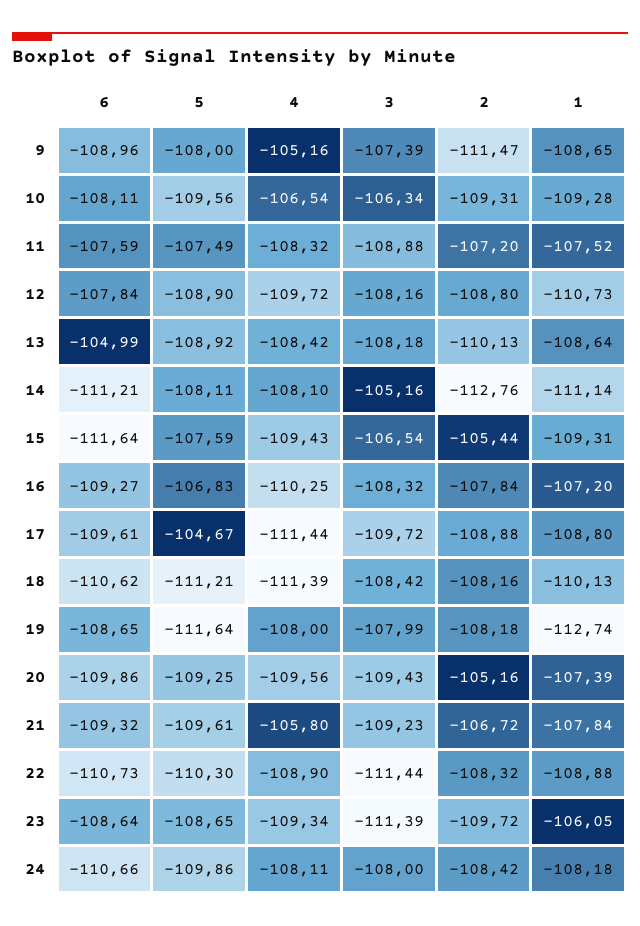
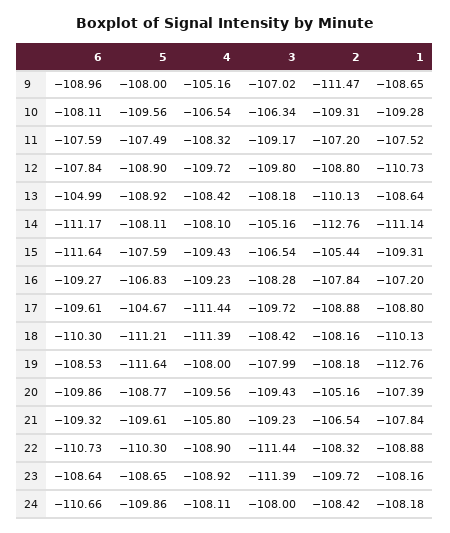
3, 9: -107.39 -> -107.02
3, 11: -108.88 -> -109.17
3, 12: -108.16 -> -109.8
6, 14: -111.21 -> -111.17
4, 16: -110.25 -> -109.23
3, 16: -108.32 -> -108.28
6, 18: -110.62 -> -110.3
6, 19: -108.65 -> -108.53
1, 19: -112.74 -> -112.76
5, 20: -109.25 -> -108.77
2, 21: -106.72 -> -106.54
4, 23: -109.34 -> -108.92
1, 23: -106.05 -> -108.16

